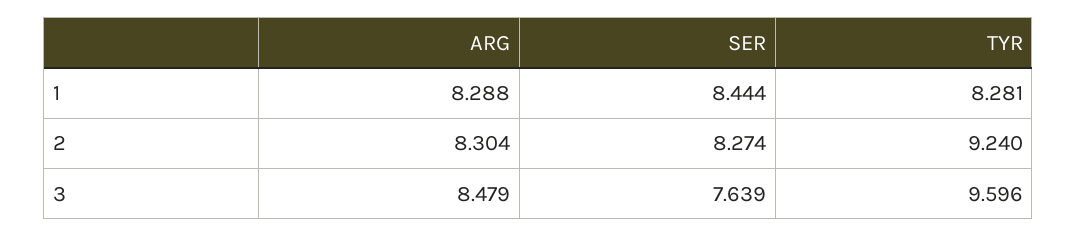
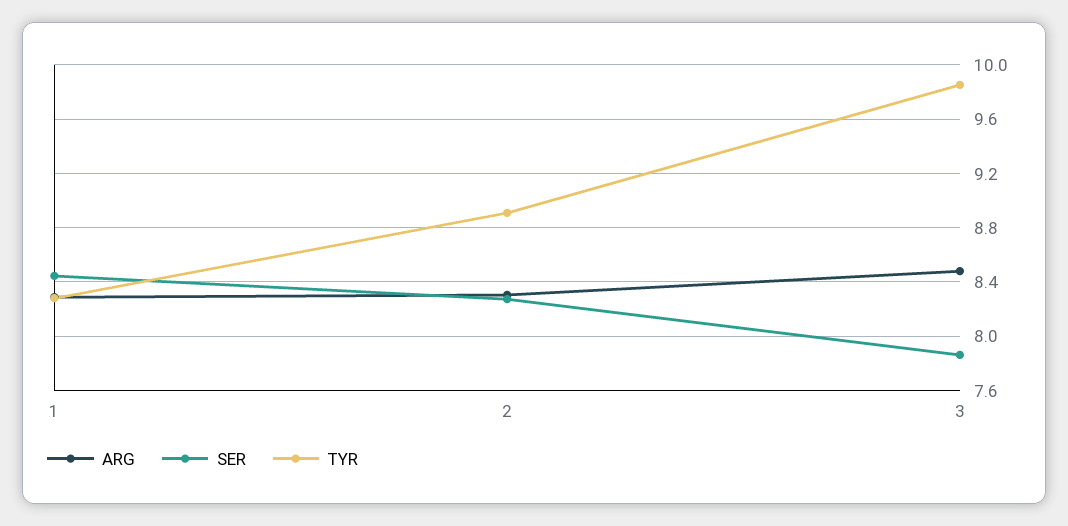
TYR, 2: 9.24 -> 8.9
SER, 3: 7.639 -> 7.85
TYR, 3: 9.596 -> 9.85

